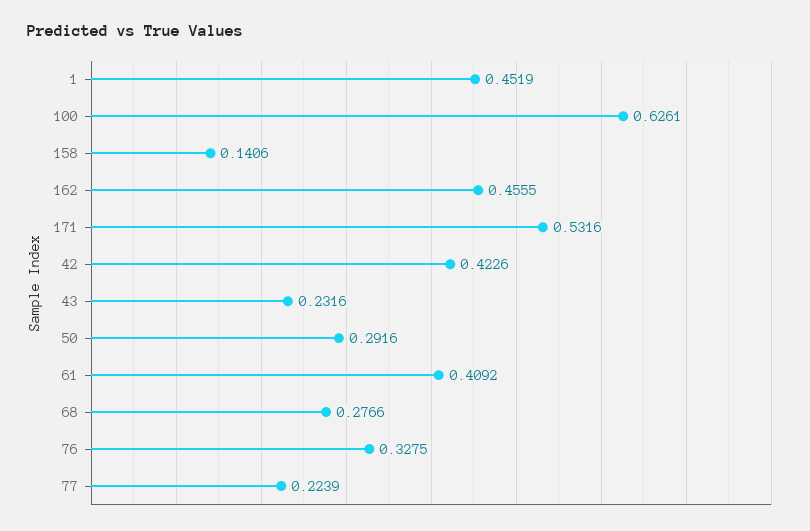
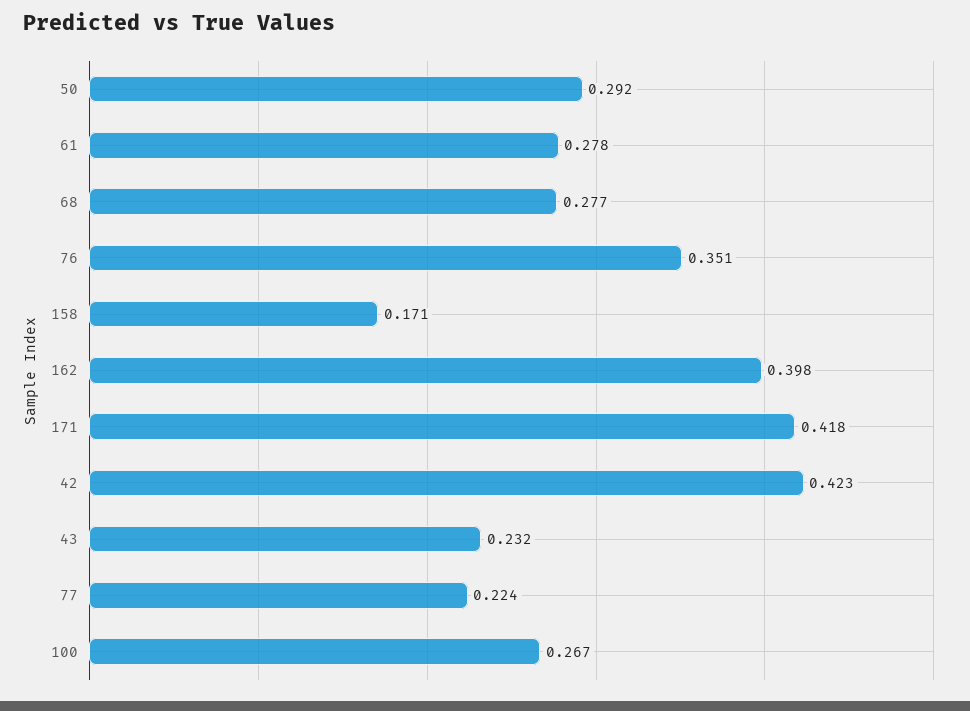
1: 0.4519 -> none
100: 0.6261 -> 0.267
158: 0.1406 -> 0.171
162: 0.4555 -> 0.398
171: 0.5316 -> 0.418
61: 0.4092 -> 0.278
76: 0.3275 -> 0.351

